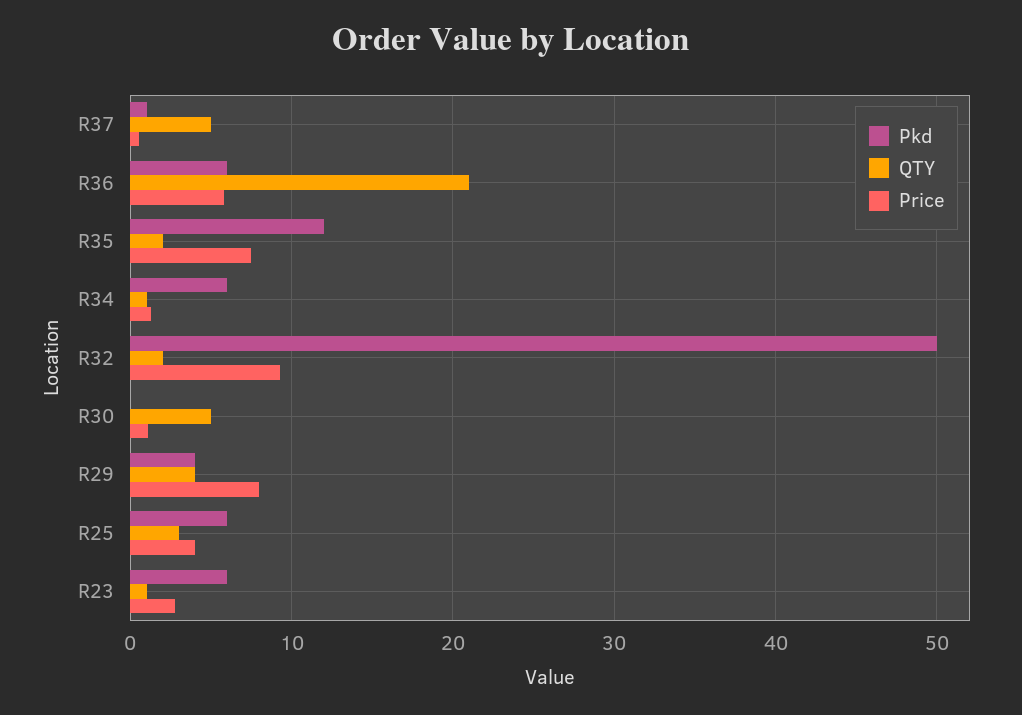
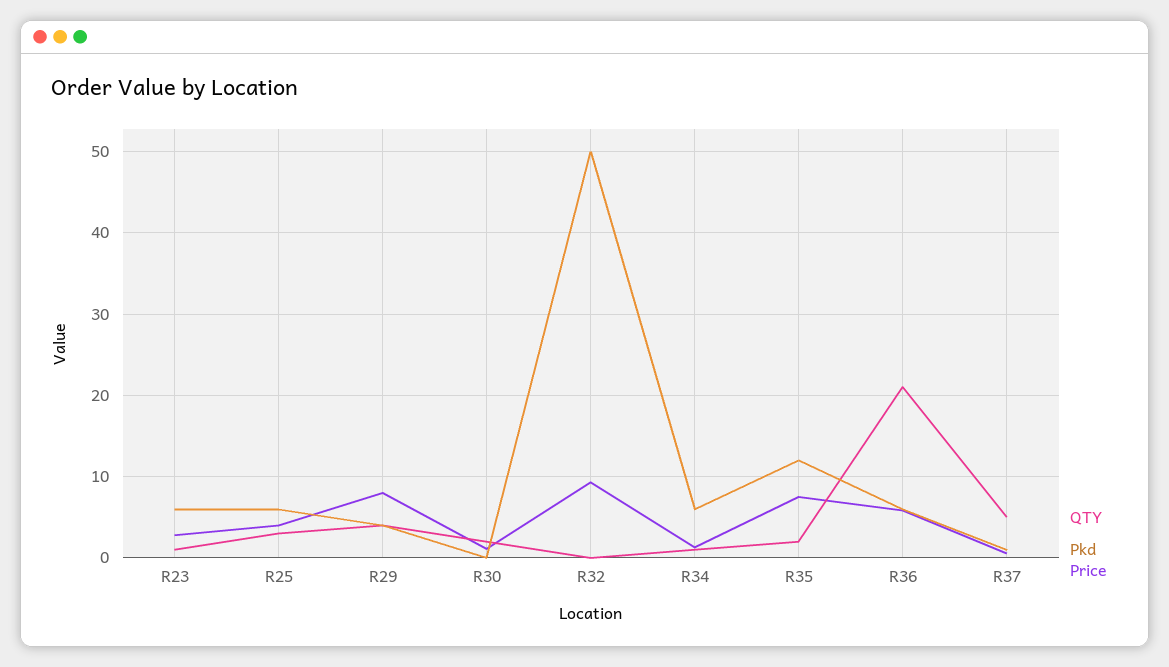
QTY, R32: 2 -> 0
QTY, R30: 5 -> 2

